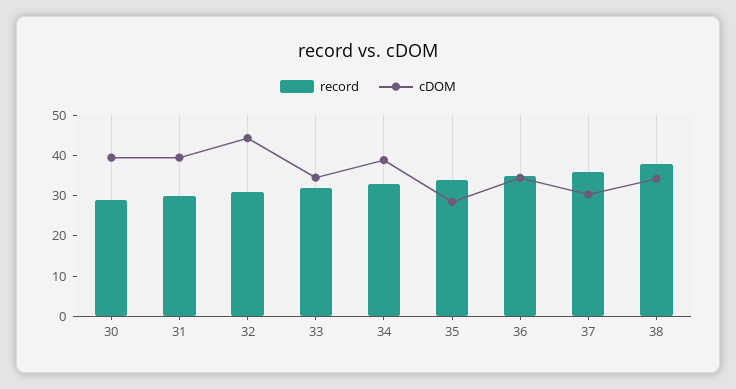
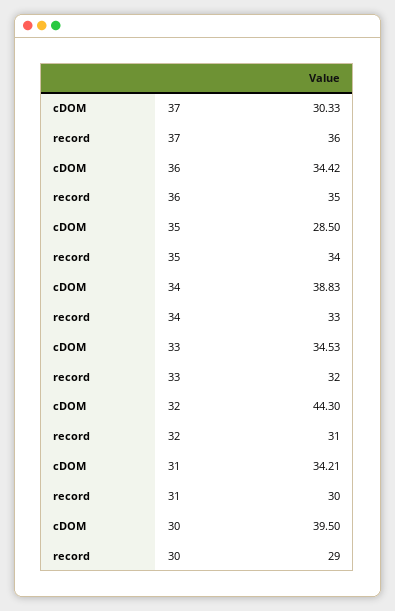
cDOM, 31: 40 -> 34.21
record, 38: 38 -> none
cDOM, 38: 34 -> none

